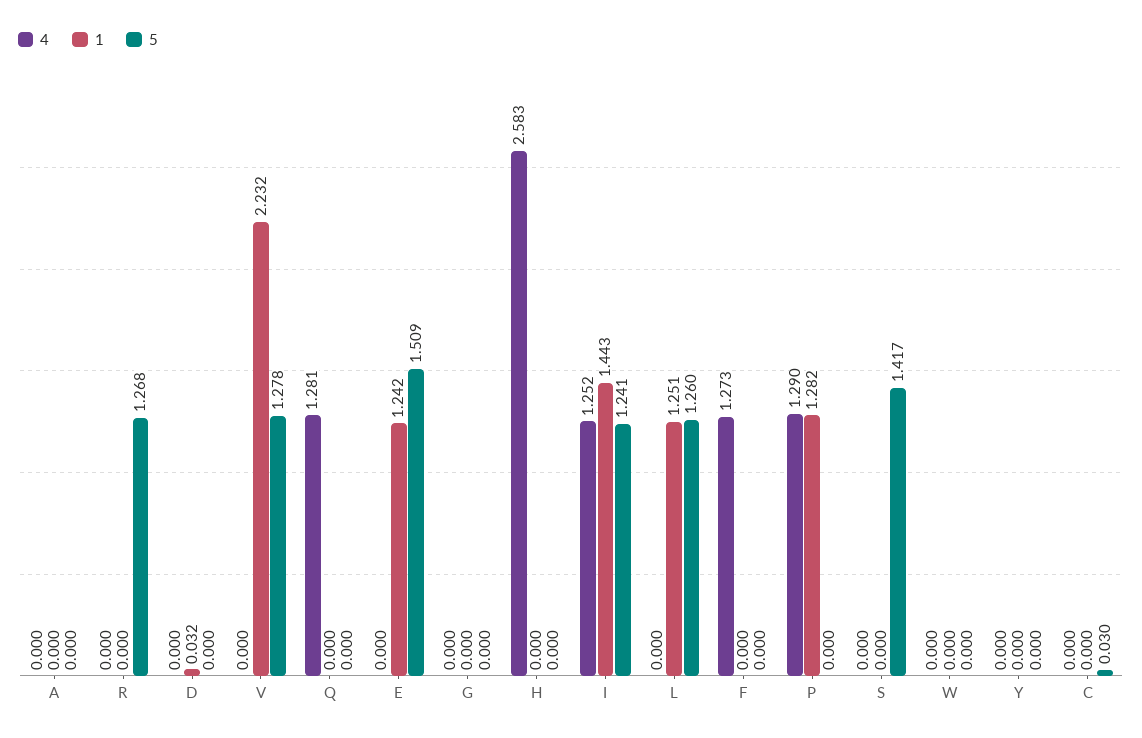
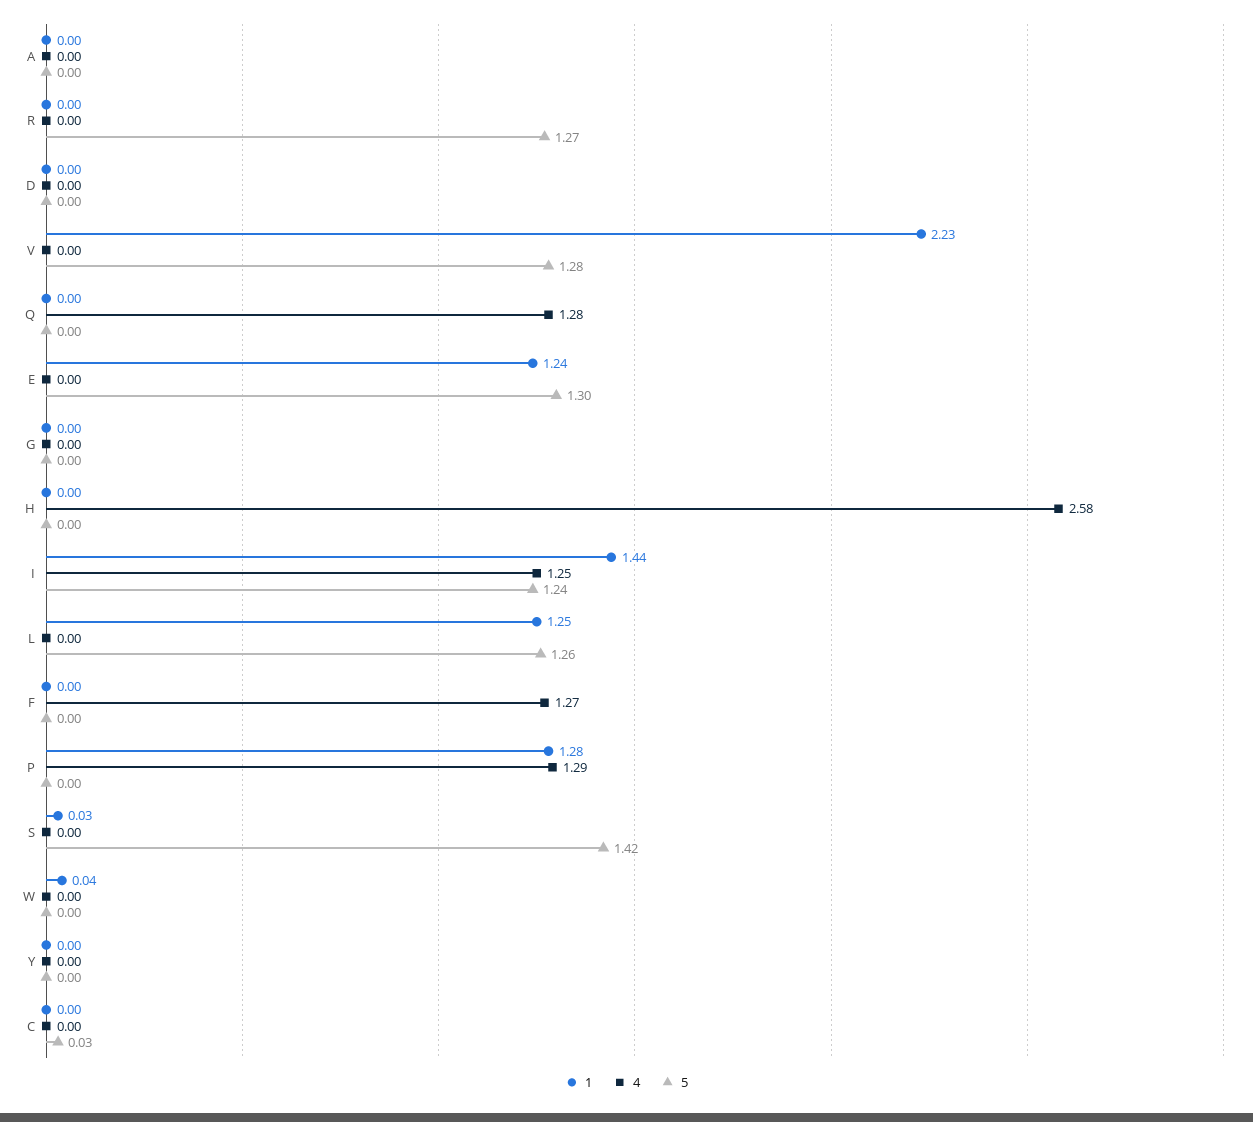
1, D: 0.032 -> 0
5, E: 1.509 -> 1.3
1, S: 0 -> 0.03
1, W: 0 -> 0.04

